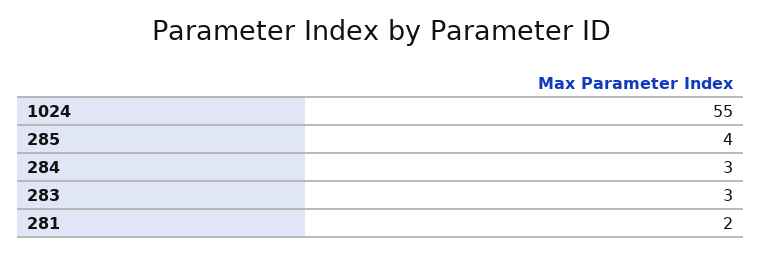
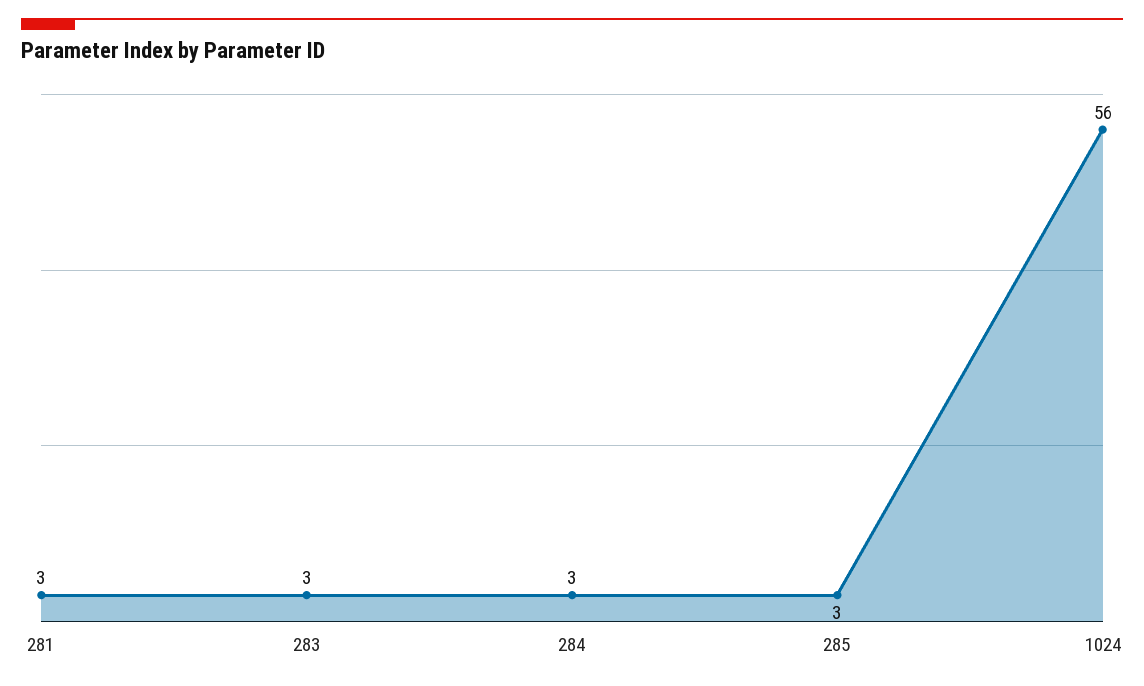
1024: 55 -> 56
285: 4 -> 3
281: 2 -> 3

